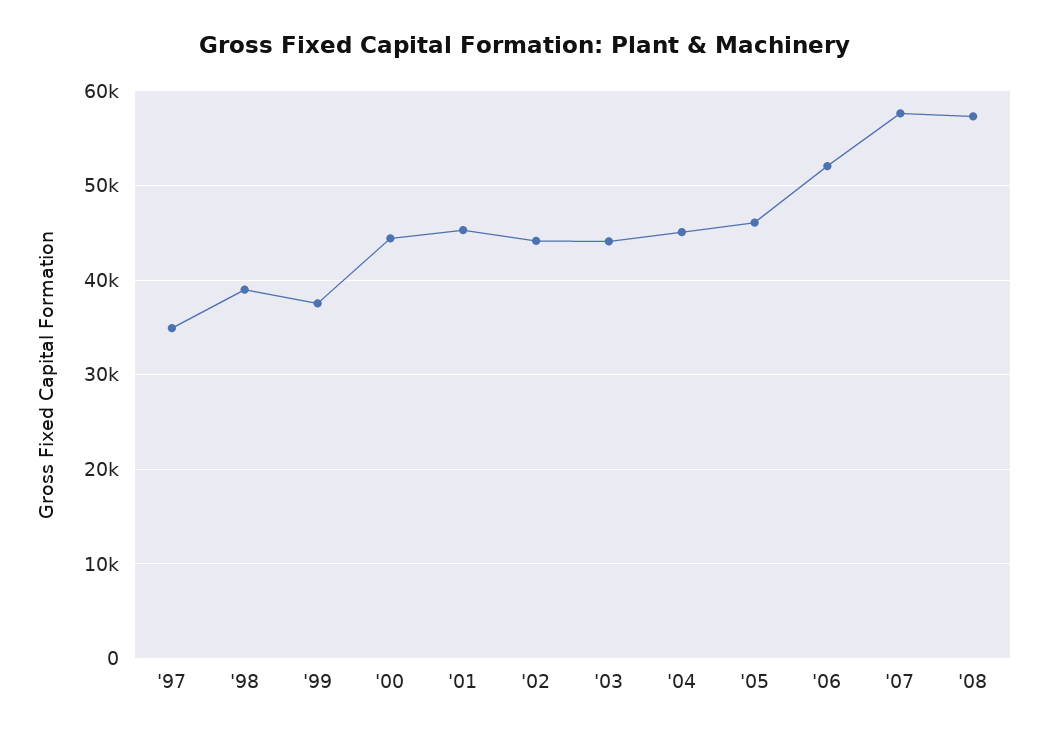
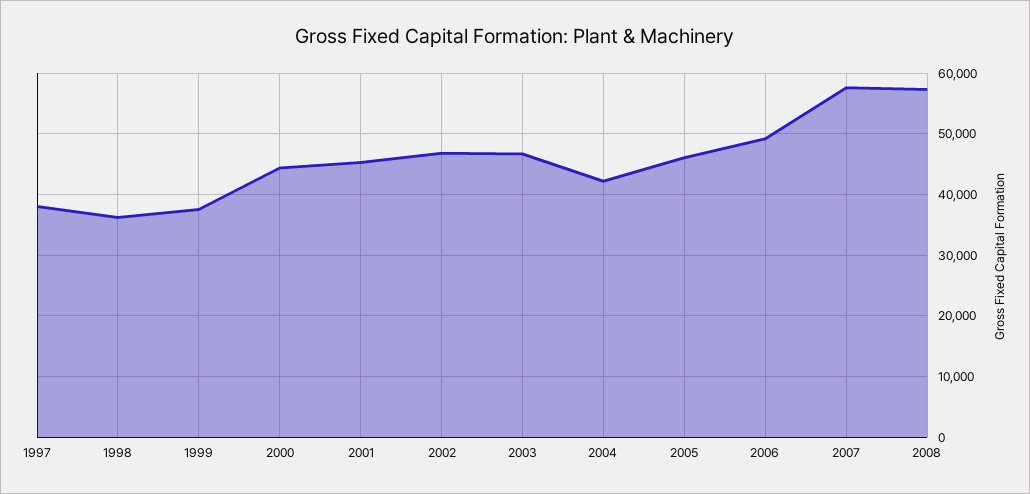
'97: 35000 -> 38000
'98: 39000 -> 36000
'02: 44000 -> 47000
'03: 44000 -> 47000
'04: 45000 -> 42000
'06: 52000 -> 49000

